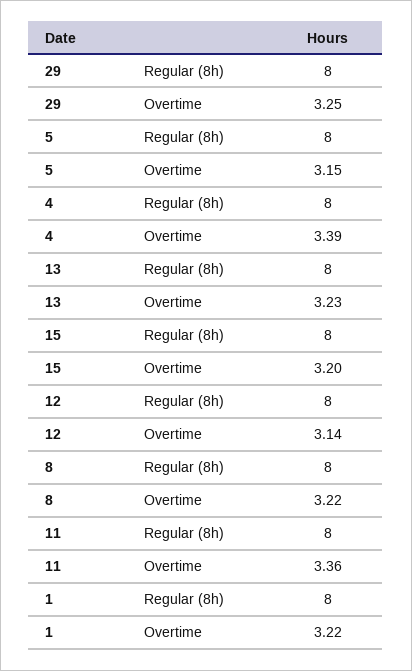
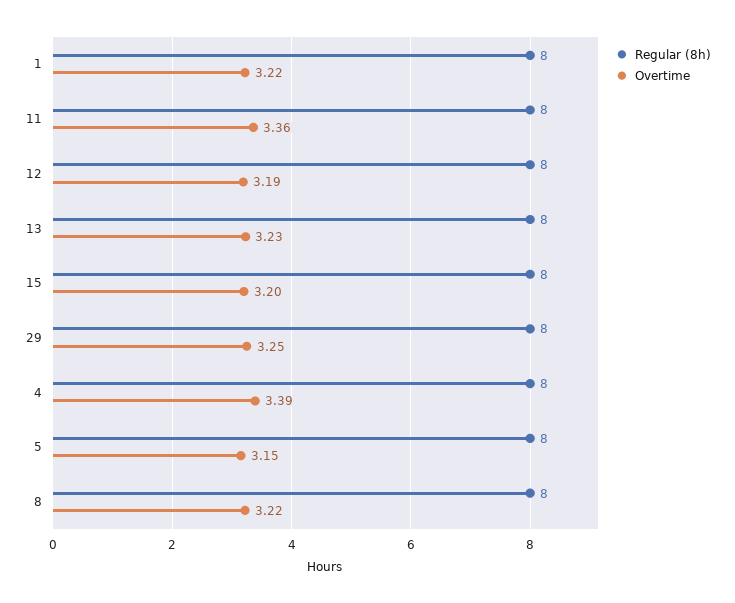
Overtime, 12: 3.14 -> 3.19

